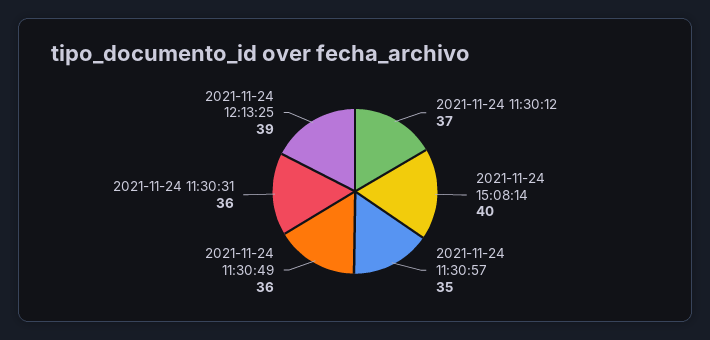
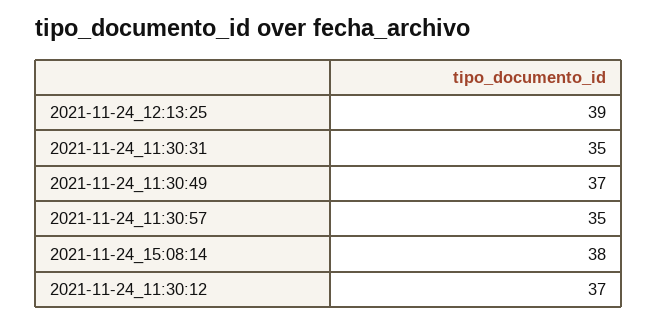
2021-11-24 15:08:14: 40 -> 38
2021-11-24 11:30:49: 36 -> 37
2021-11-24 11:30:31: 36 -> 35

